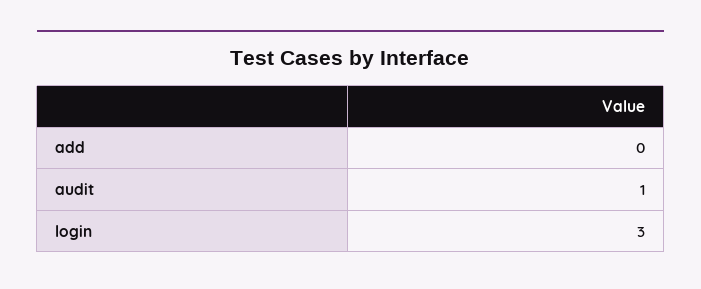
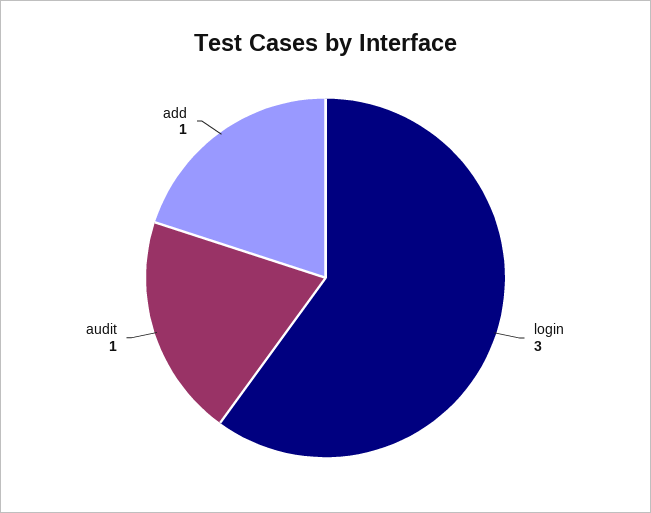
add: 0 -> 1

